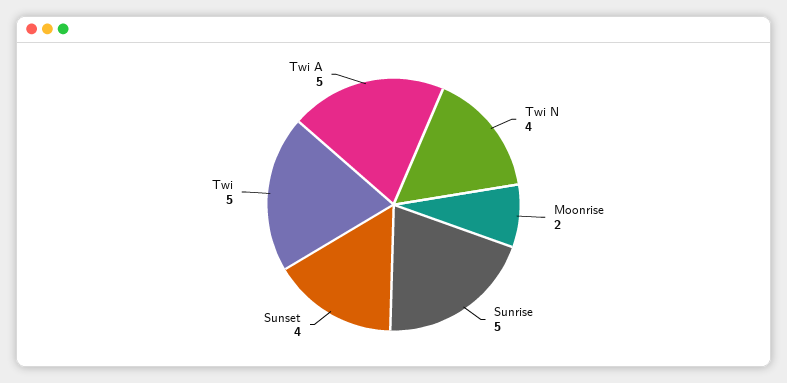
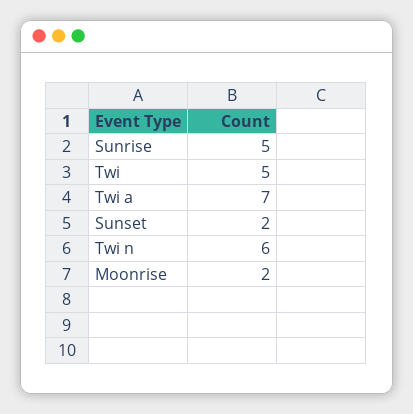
Twi N: 4 -> 6
Sunset: 4 -> 2
Twi A: 5 -> 7

